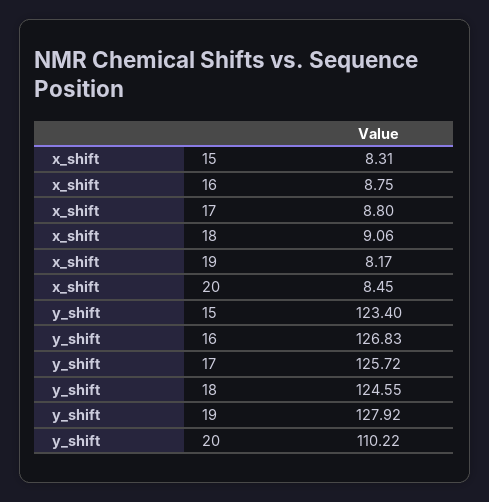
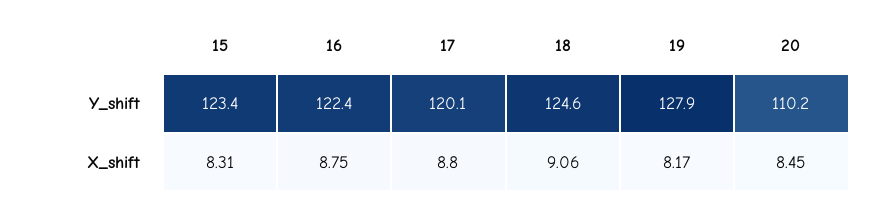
y_shift, 16: 126.83 -> 122.4
y_shift, 17: 125.72 -> 120.1

